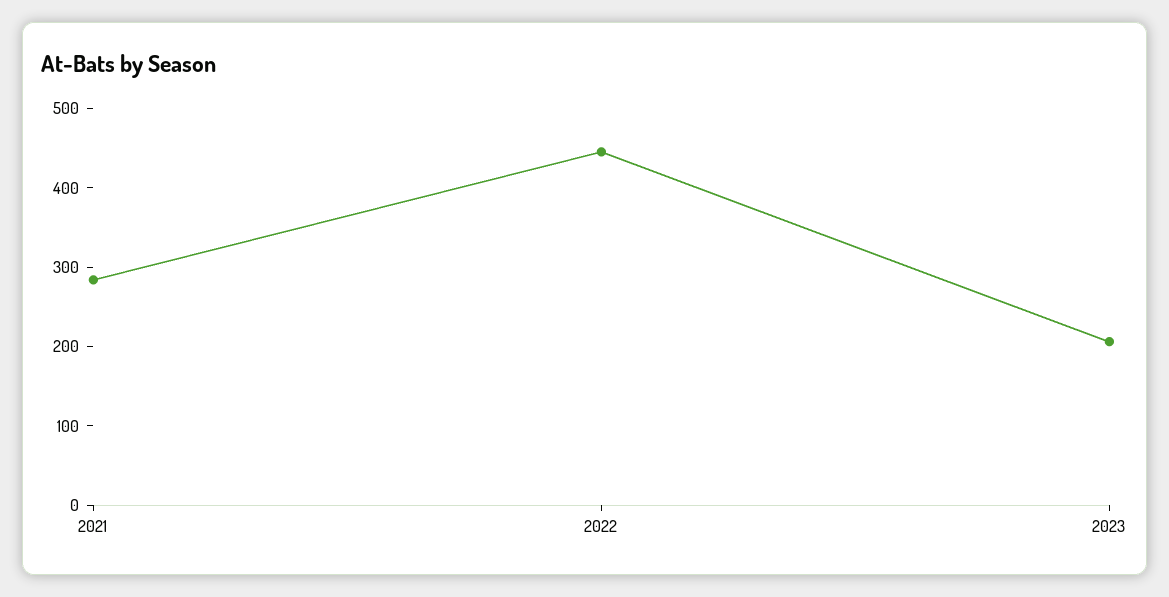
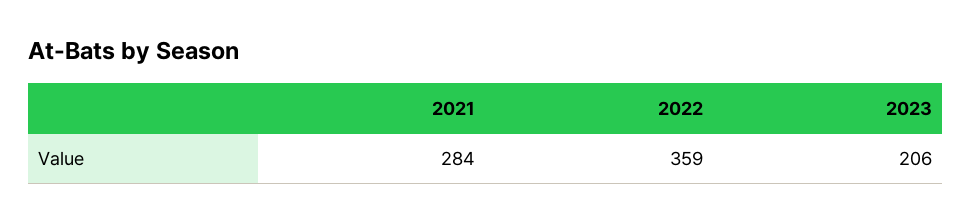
2022: 440 -> 359

